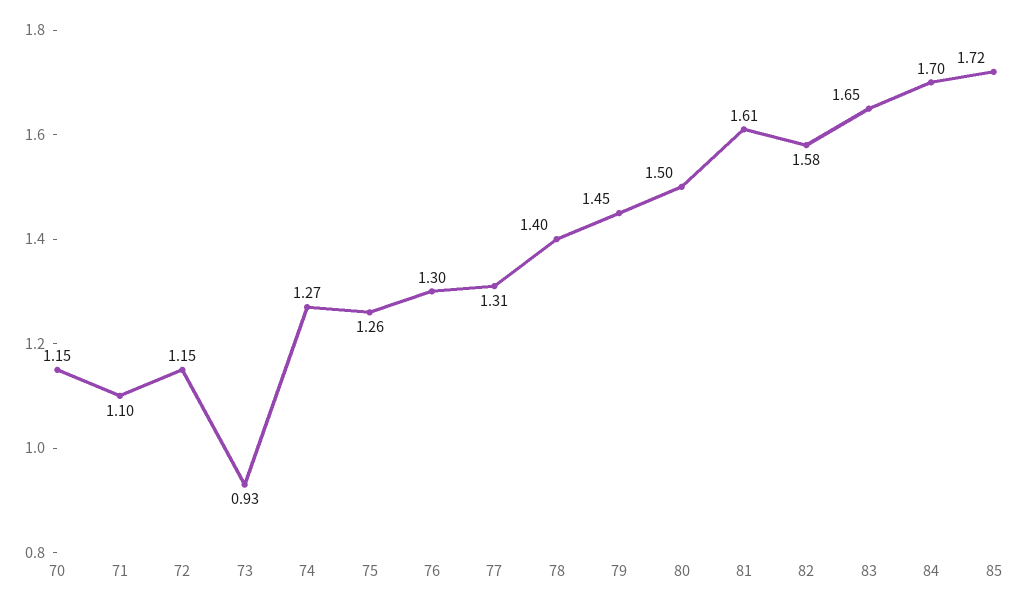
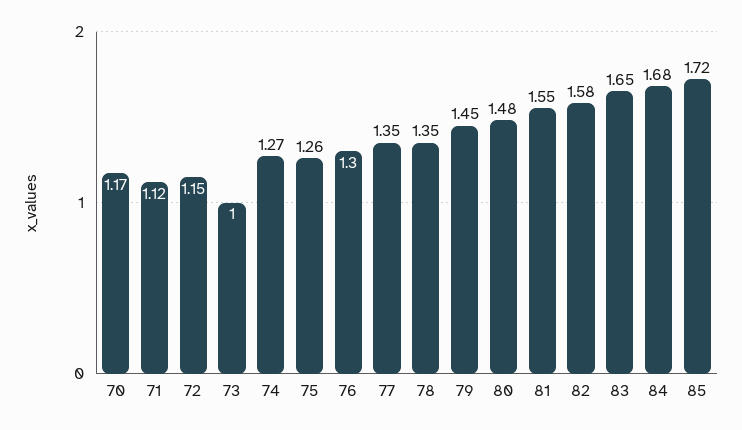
70: 1.15 -> 1.17
71: 1.1 -> 1.12
73: 0.93 -> 1
77: 1.31 -> 1.35
78: 1.4 -> 1.35
80: 1.5 -> 1.48
81: 1.61 -> 1.55
84: 1.7 -> 1.68

